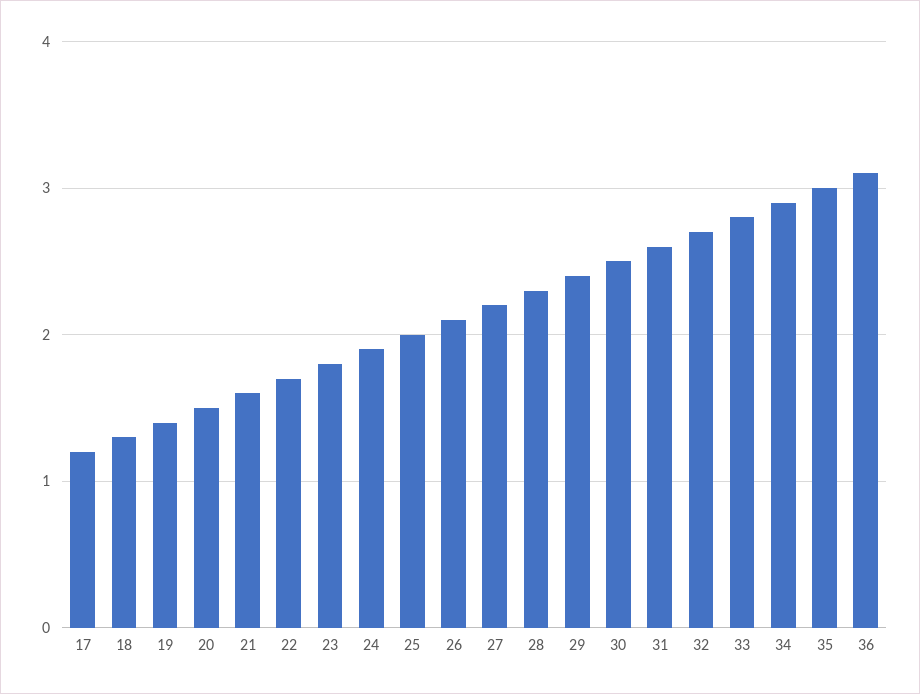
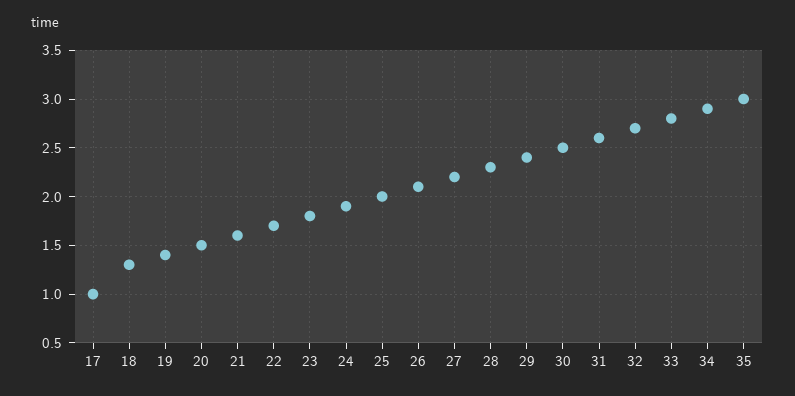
17: 1.2 -> 1
36: 3.1 -> none

